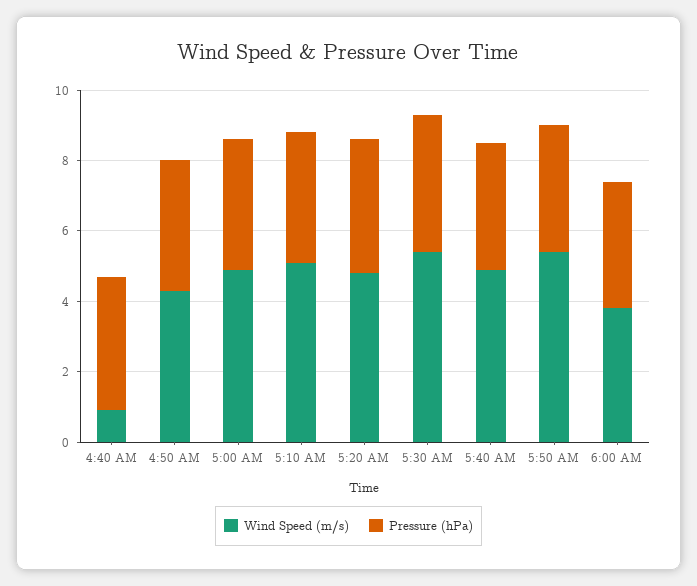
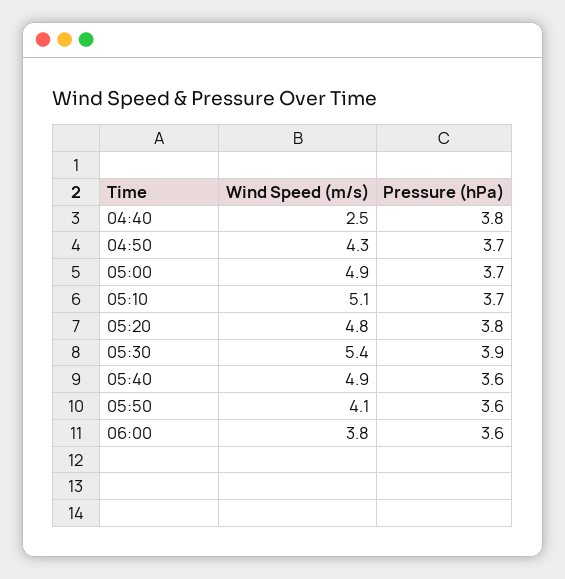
Wind Speed (m/s), 4:40 AM: 1 -> 2.5
Wind Speed (m/s), 5:50 AM: 5.5 -> 4.1

